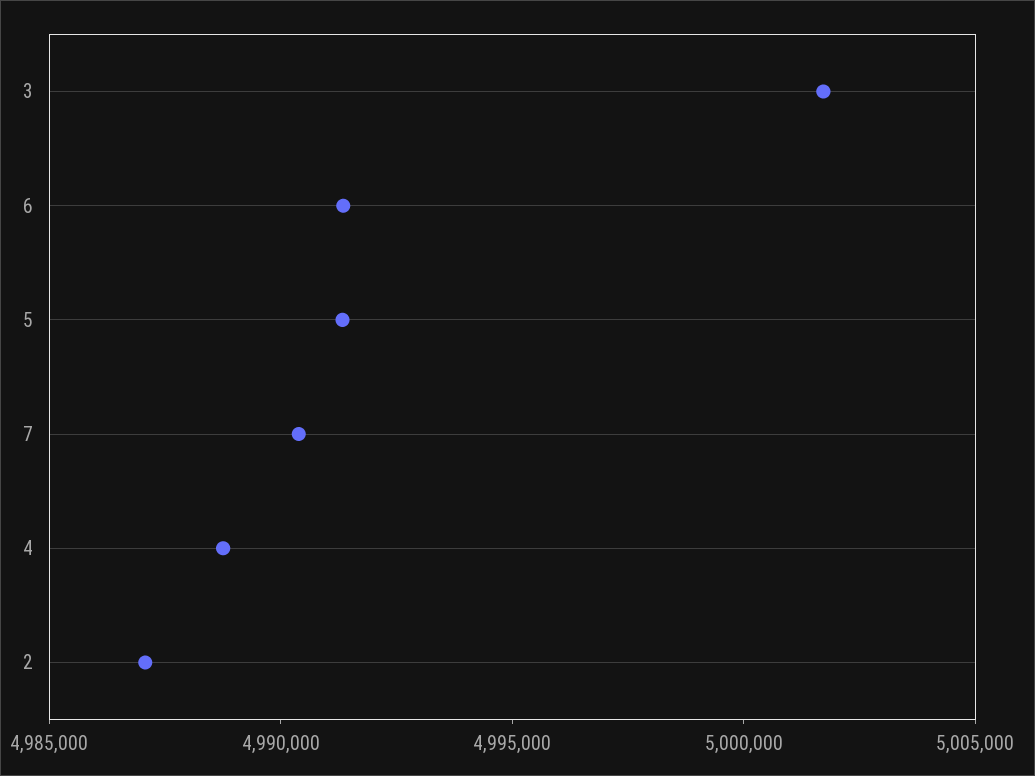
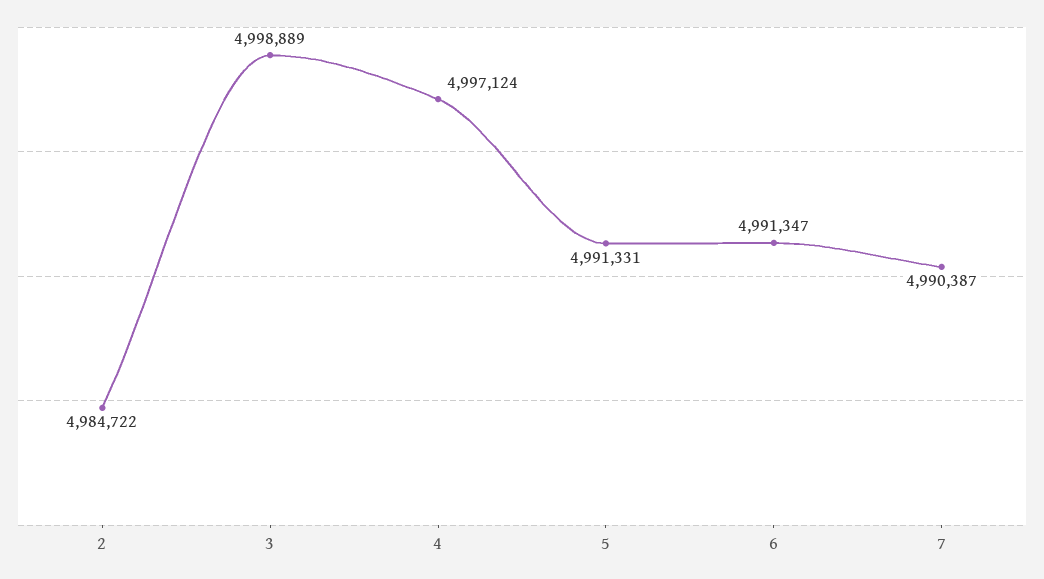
3: 5002000 -> 4998889
4: 4989000 -> 4997124
2: 4987000 -> 4984722

